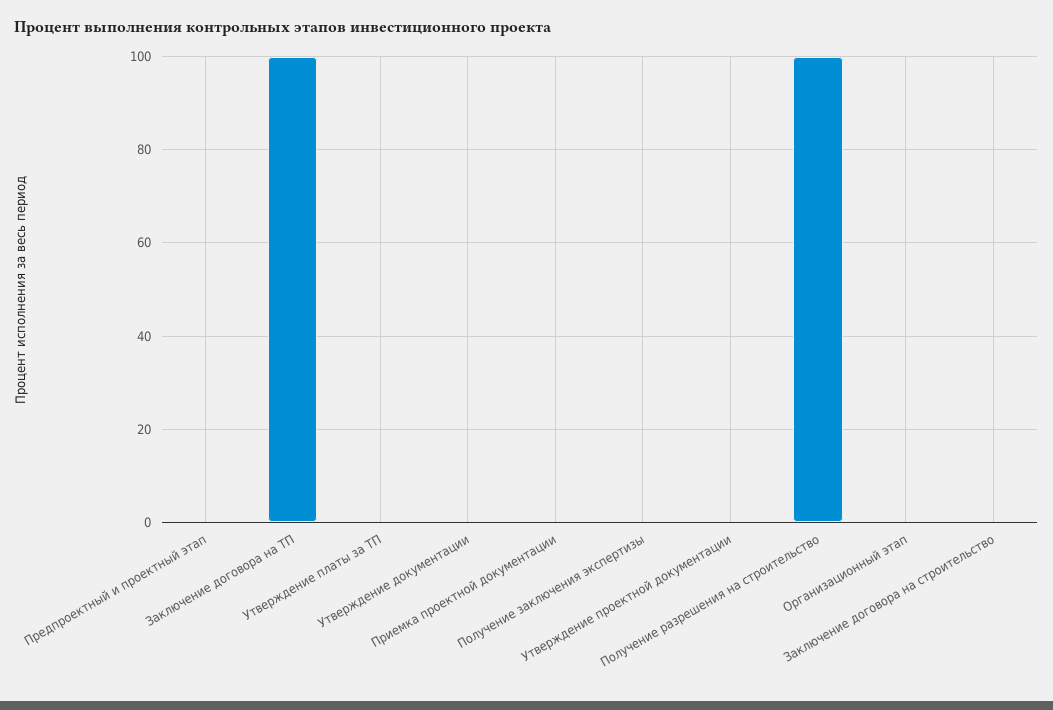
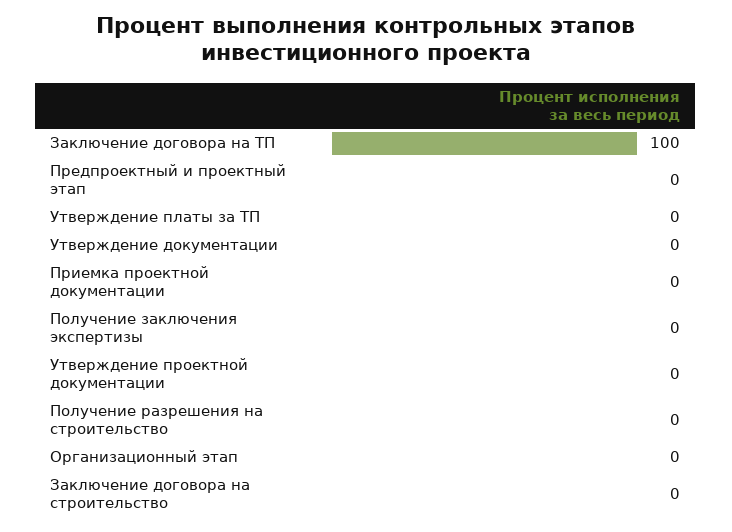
Получение разрешения на строительство: 100 -> 0

